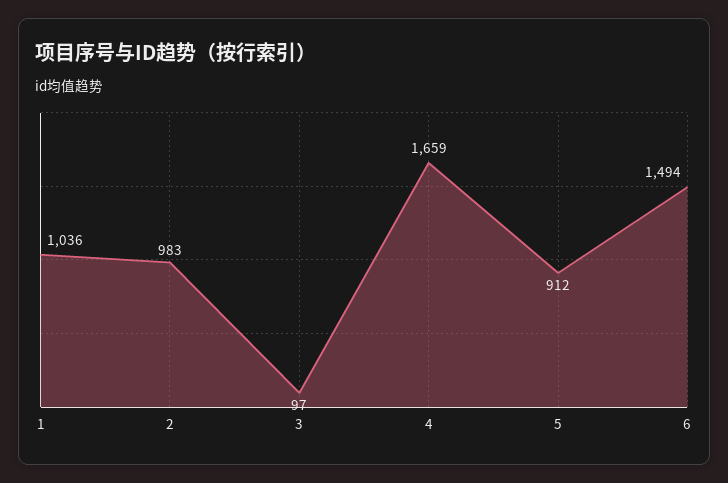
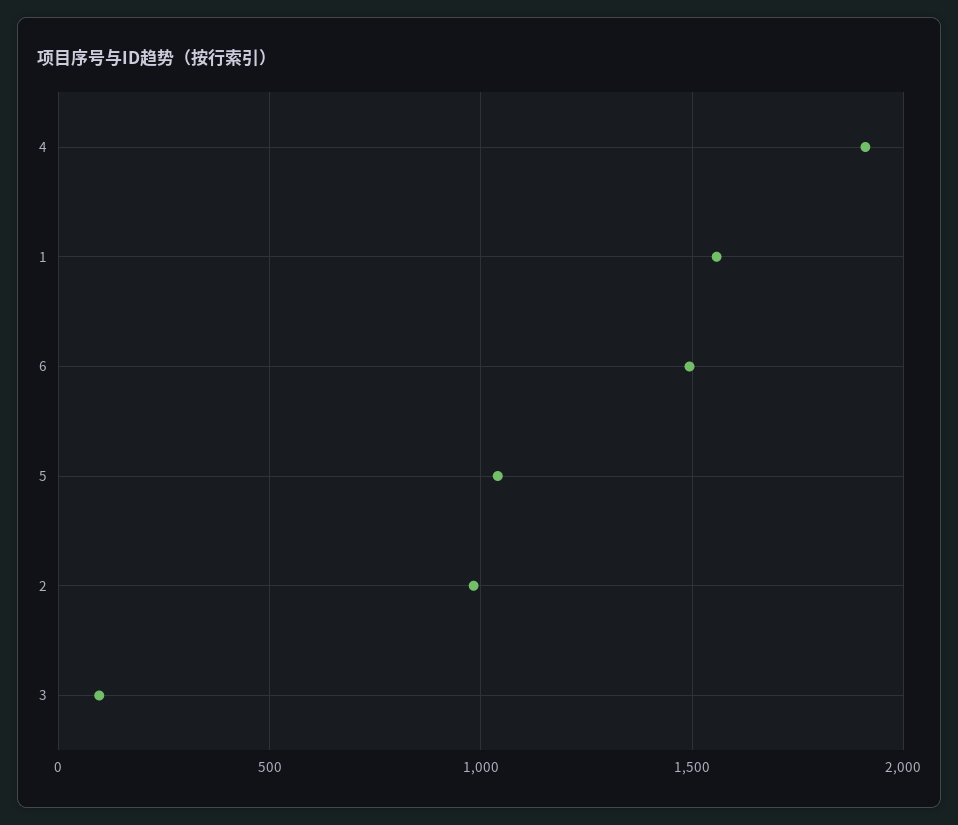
1: 1036 -> 1550
4: 1659 -> 1900
5: 912 -> 1050

